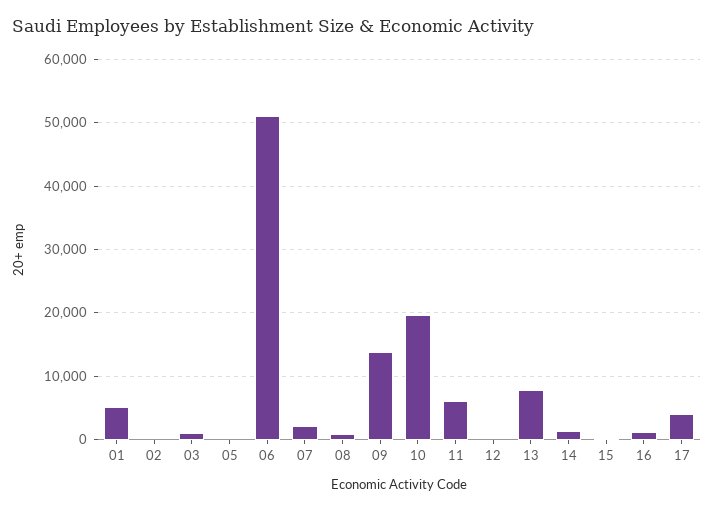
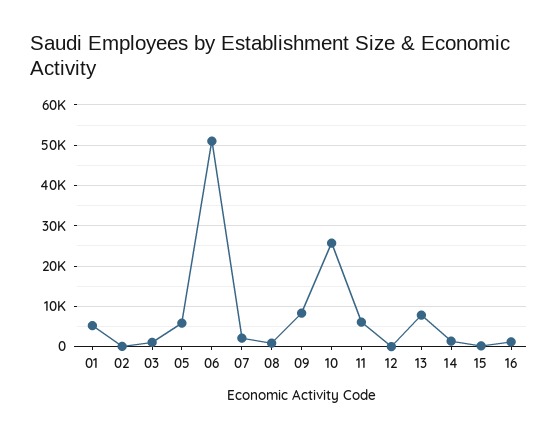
05: 0 -> 6000
09: 14000 -> 8000
10: 20000 -> 26000
17: 4000 -> none

